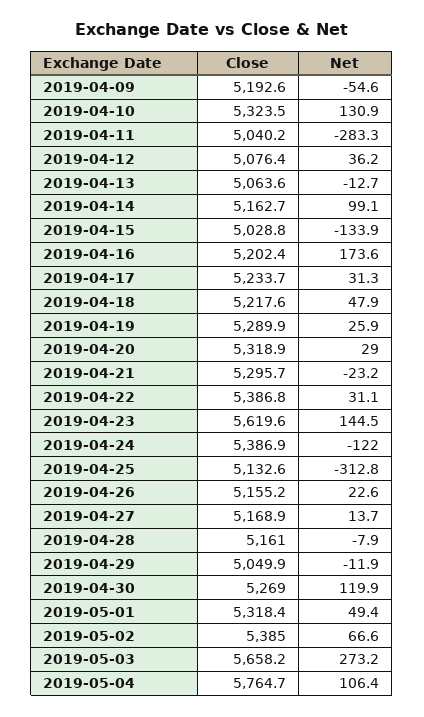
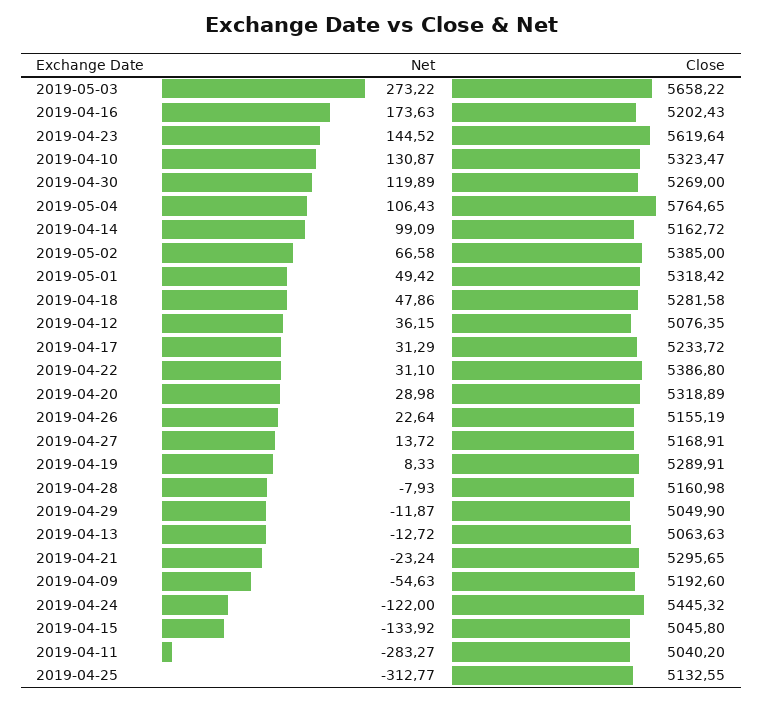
Close, 2019-04-15: 5028.8 -> 5045.8
Close, 2019-04-18: 5217.6 -> 5281.58
Net, 2019-04-19: 25.9 -> 8.33
Close, 2019-04-24: 5386.9 -> 5445.32

